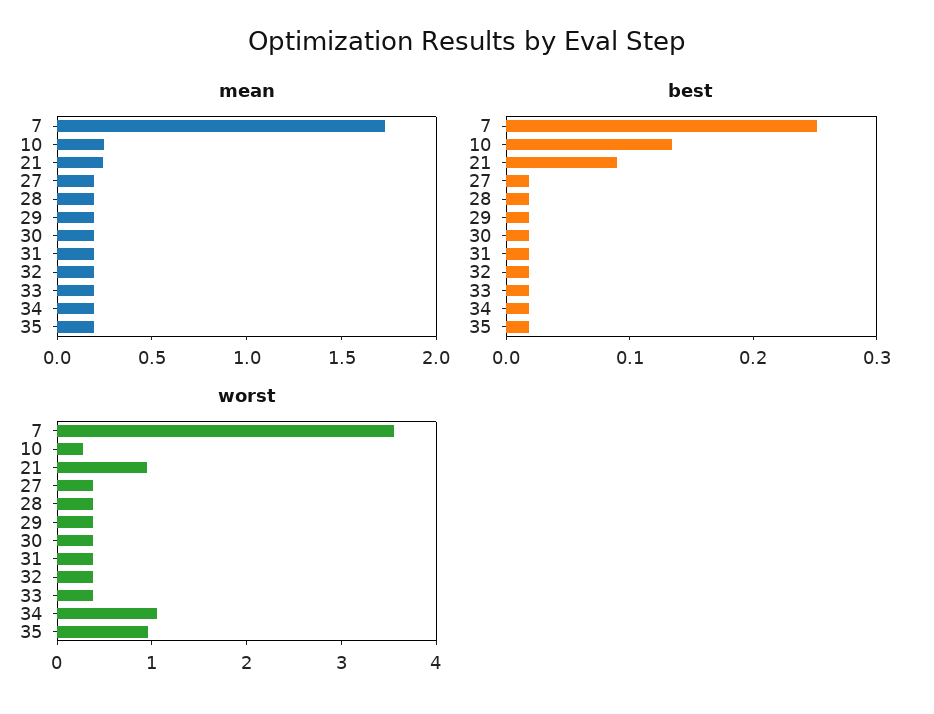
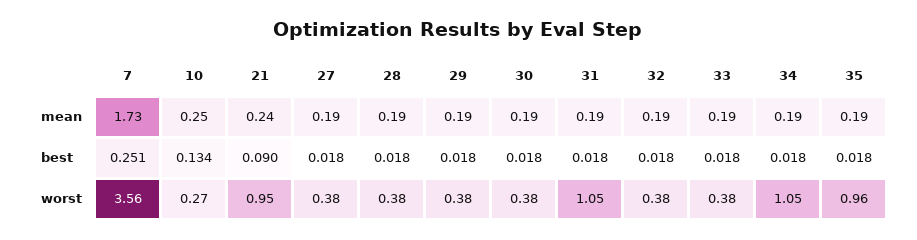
worst, 31: 0.4 -> 1.05

